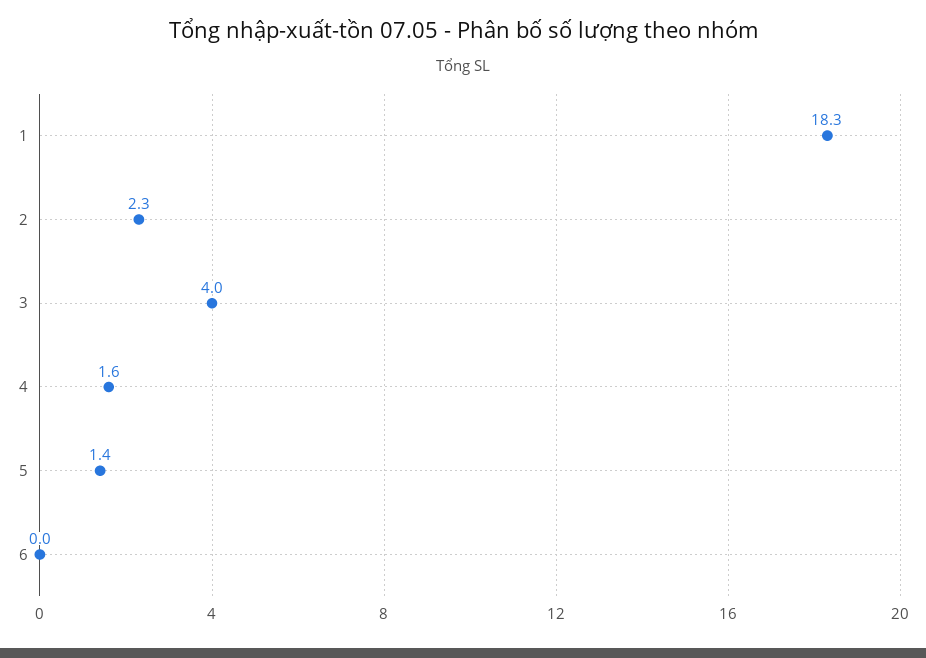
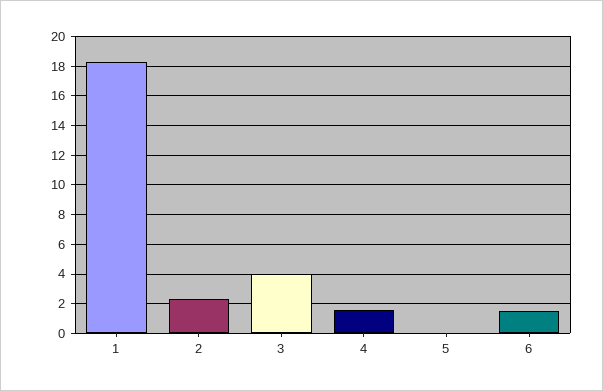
5: 1.4 -> 0
6: 0 -> 1.5

